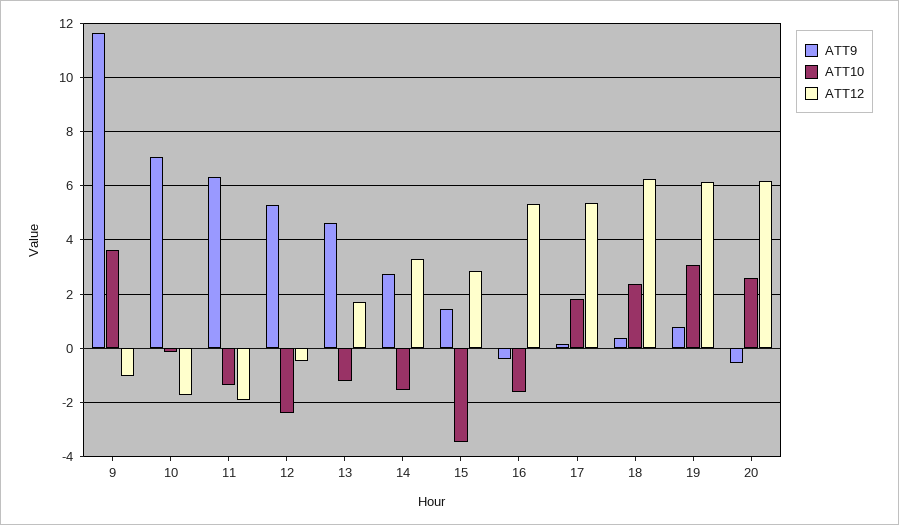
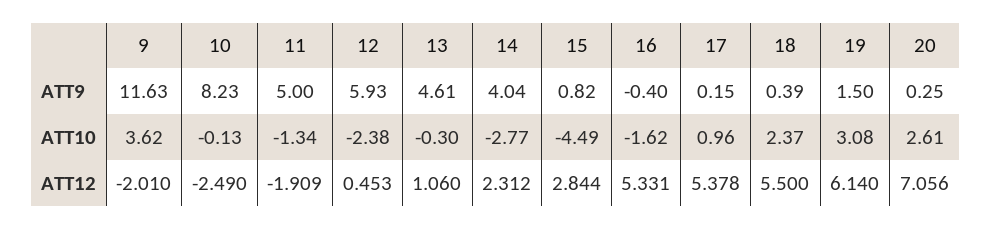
ATT12, 9: -1 -> -2.01
ATT9, 10: 7 -> 8.23
ATT12, 10: -1.75 -> -2.49
ATT9, 11: 6.25 -> 5
ATT9, 12: 5.25 -> 5.93
ATT12, 12: -0.5 -> 0.453
ATT10, 13: -1.25 -> -0.3
ATT12, 13: 1.75 -> 1.06
ATT9, 14: 2.75 -> 4.04
ATT10, 14: -1.5 -> -2.77
ATT12, 14: 3.25 -> 2.312
ATT9, 15: 1.5 -> 0.82
ATT10, 15: -3.5 -> -4.49
ATT10, 17: 1.75 -> 0.96
ATT12, 18: 6.25 -> 5.5
ATT9, 19: 0.75 -> 1.5
ATT9, 20: -0.5 -> 0.25
ATT12, 20: 6.25 -> 7.056

